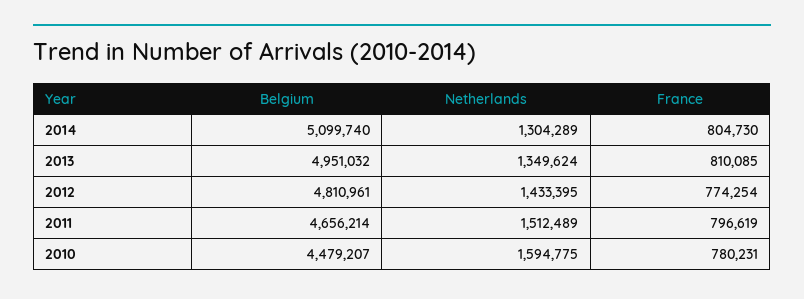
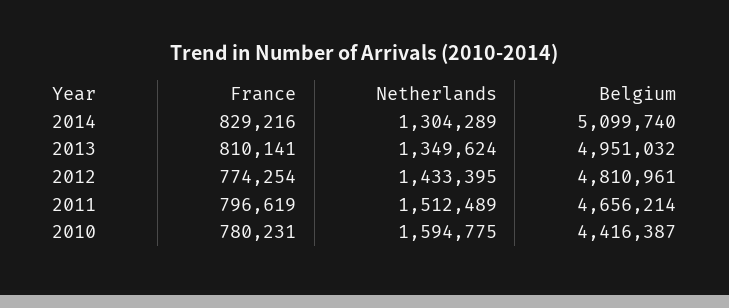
France, 2014: 804730 -> 829216
France, 2013: 810085 -> 810141
Belgium, 2010: 4479207 -> 4416387

